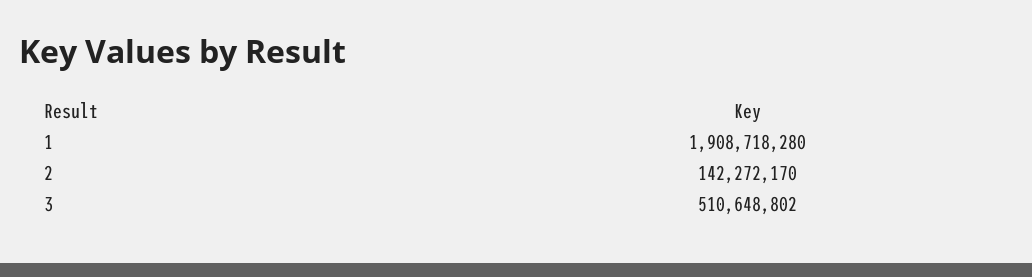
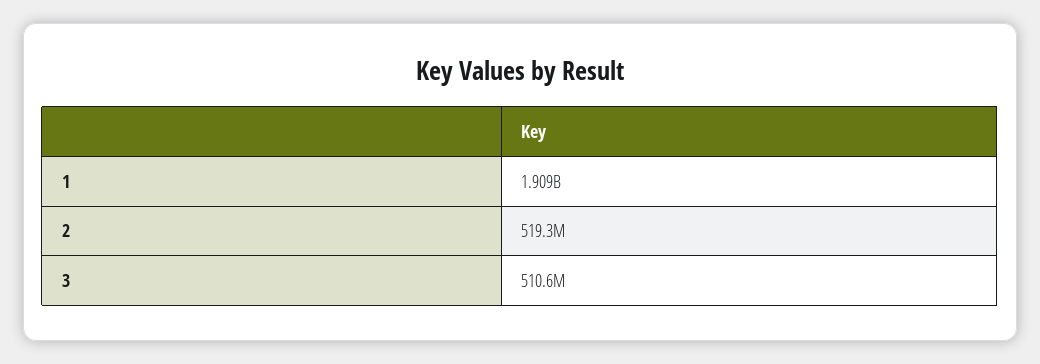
2: 142272170 -> 519300000

